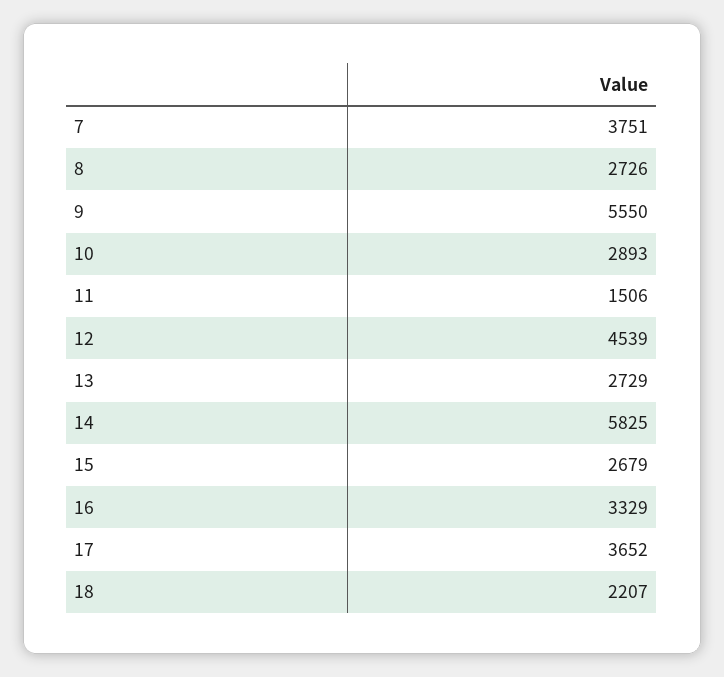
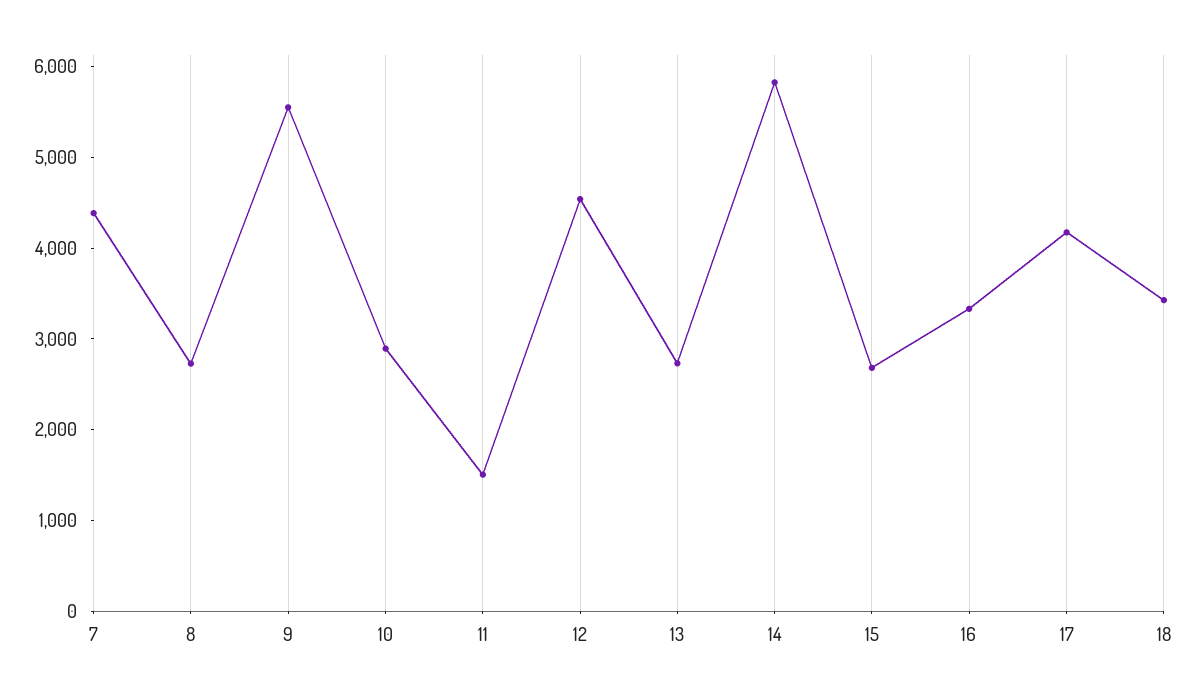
7: 3751 -> 4400
17: 3652 -> 4200
18: 2207 -> 3400

